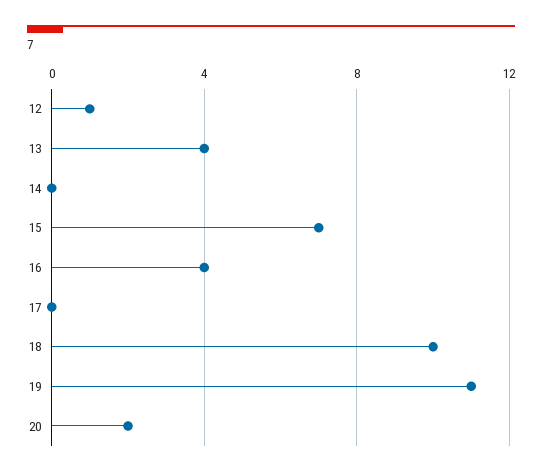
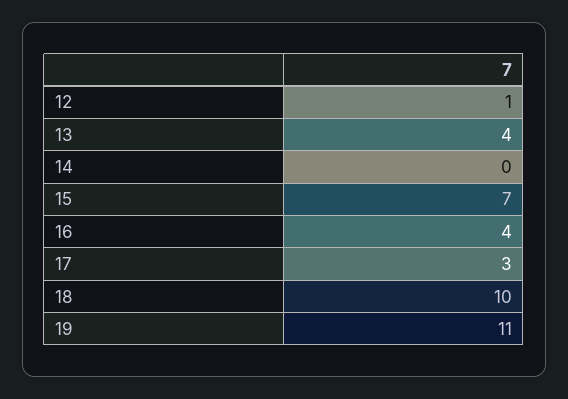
17: 0 -> 3
20: 2 -> none

